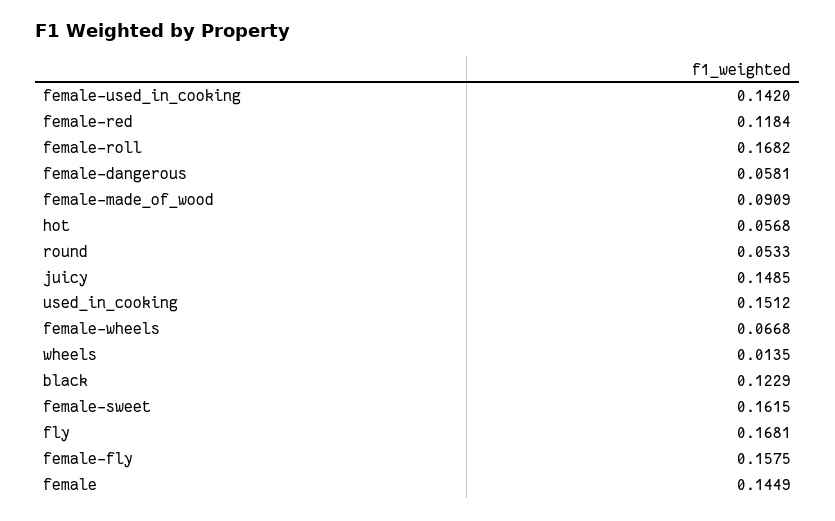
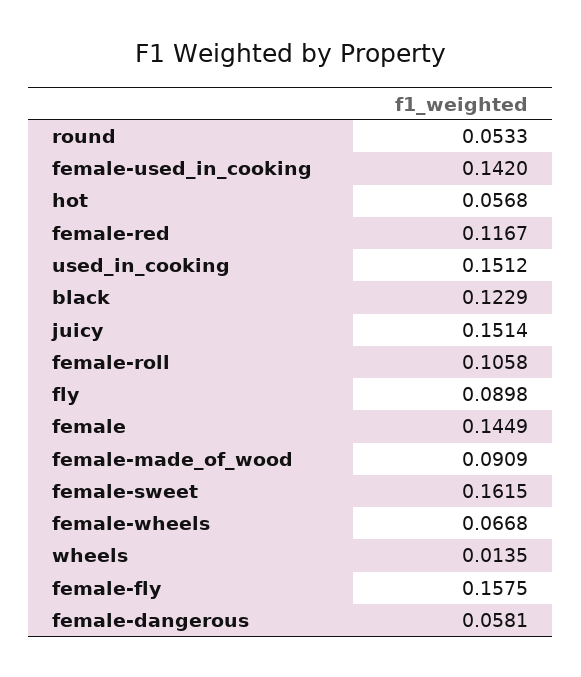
female-red: 0.1184 -> 0.1167
female-roll: 0.1682 -> 0.1058
juicy: 0.1485 -> 0.1514
fly: 0.1681 -> 0.0898

